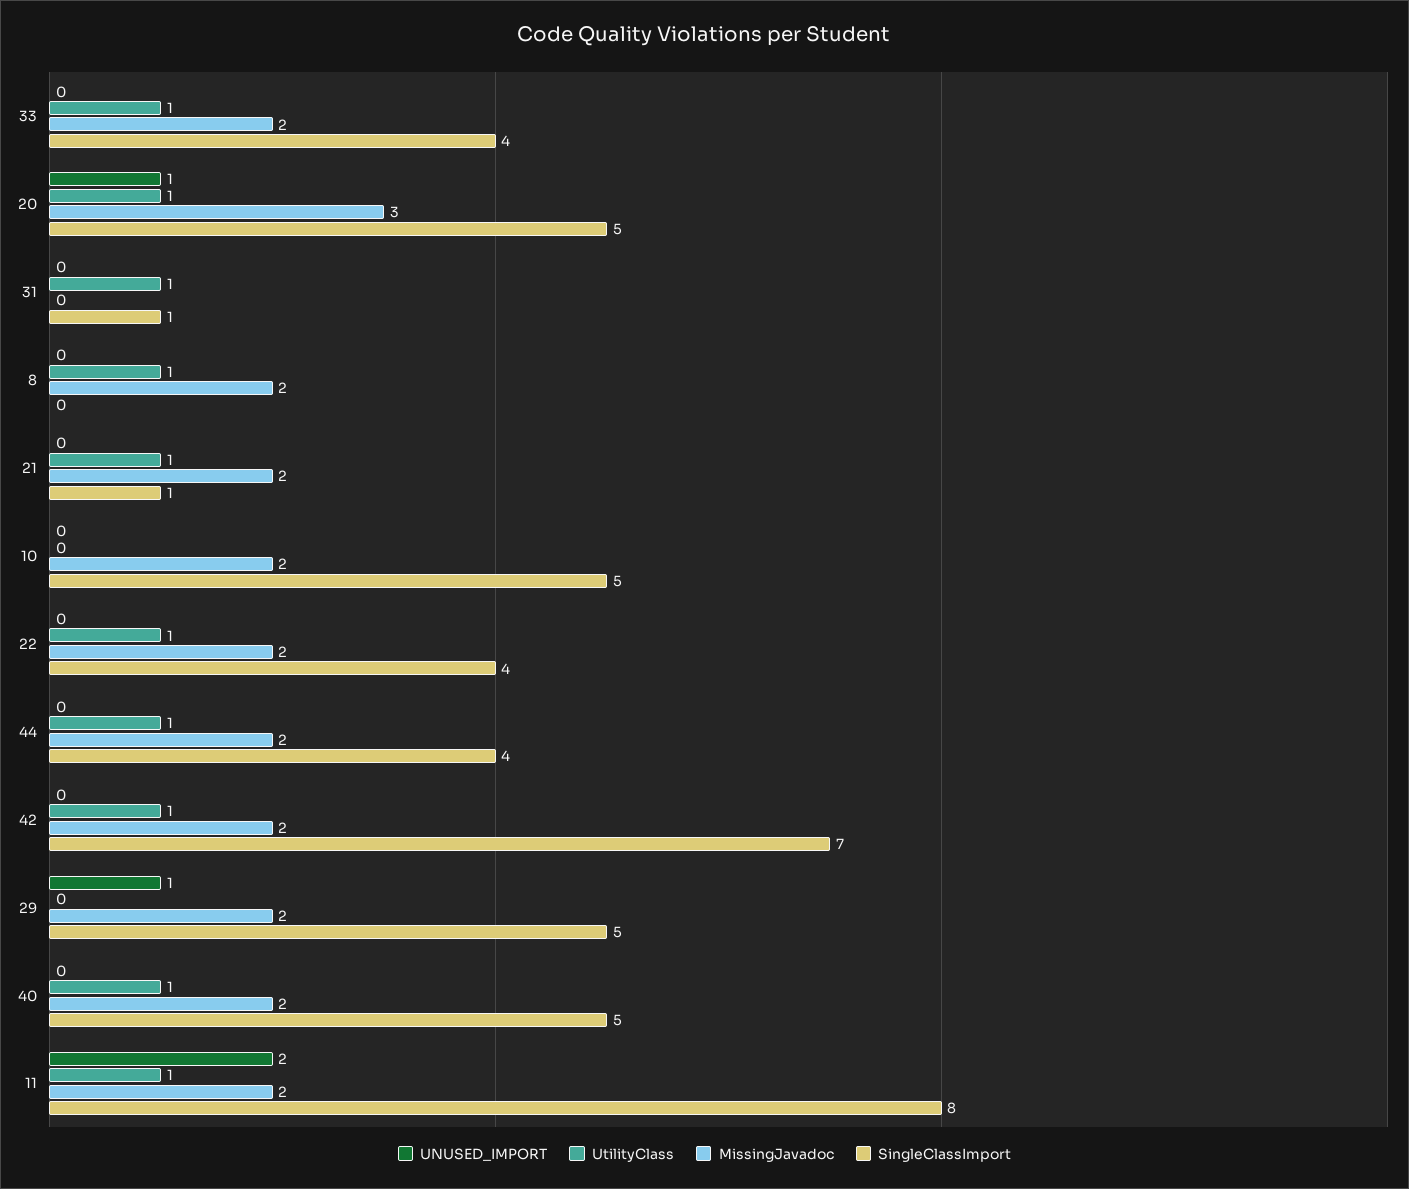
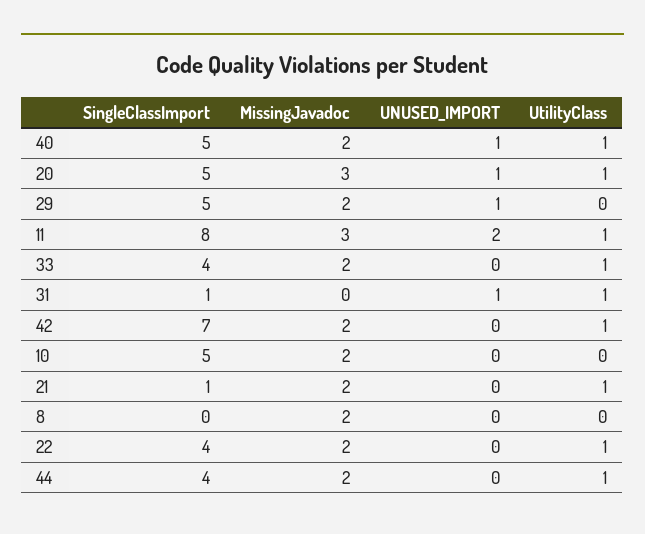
UNUSED_IMPORT, 31: 0 -> 1
UtilityClass, 8: 1 -> 0
UNUSED_IMPORT, 40: 0 -> 1
MissingJavadoc, 11: 2 -> 3

